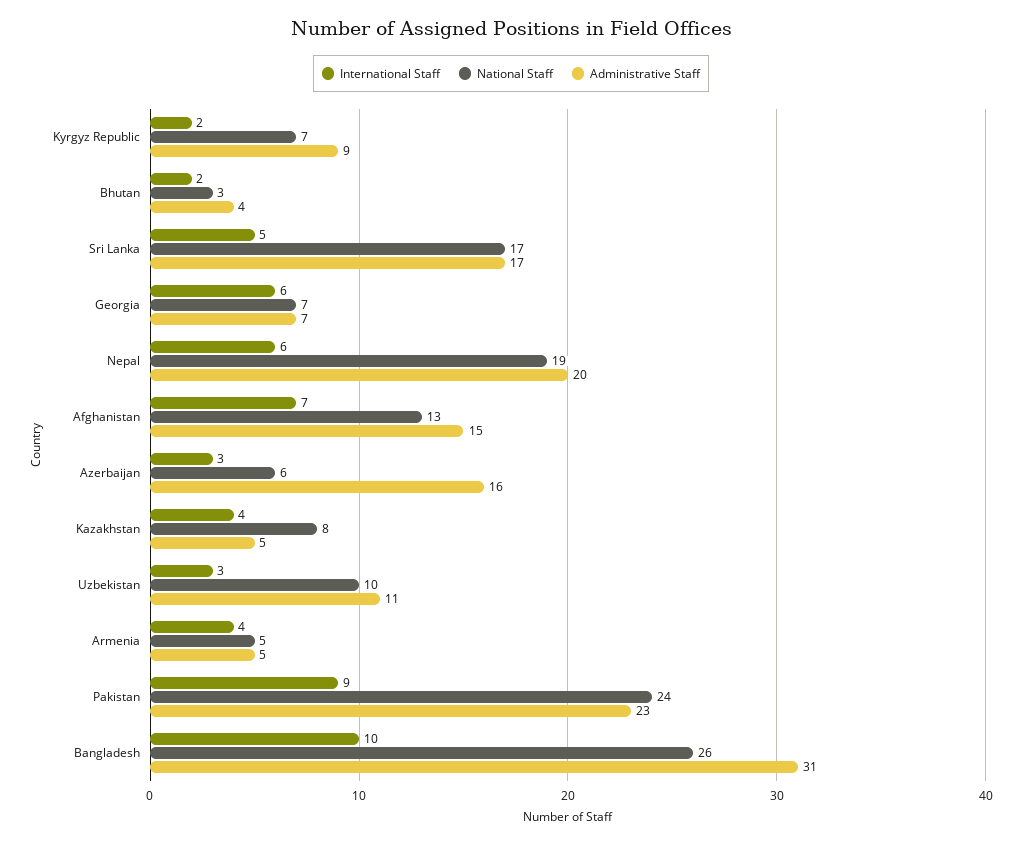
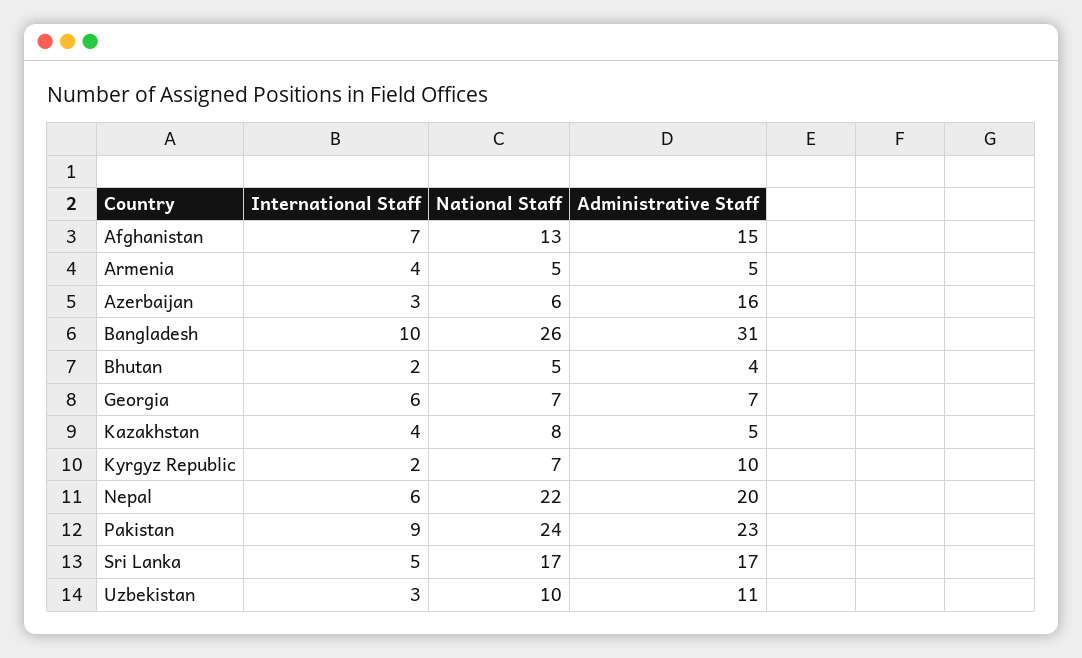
Administrative Staff, Kyrgyz Republic: 9 -> 10
National Staff, Bhutan: 3 -> 5
National Staff, Nepal: 19 -> 22

